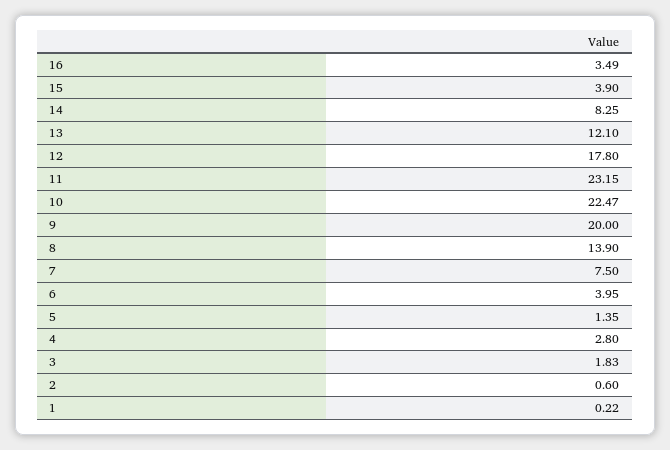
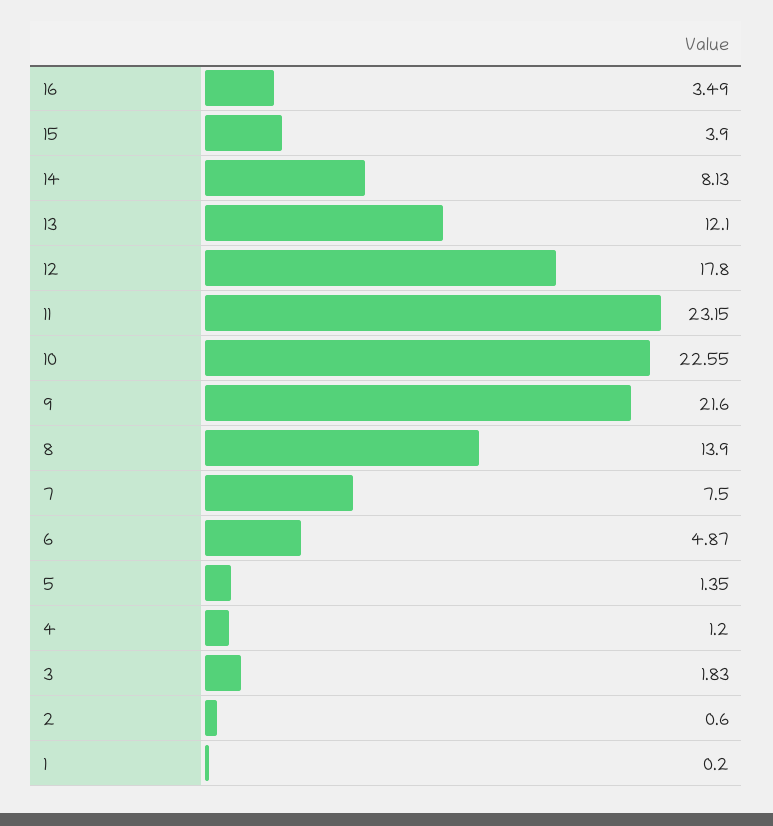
14: 8.25 -> 8.13
10: 22.47 -> 22.55
9: 20 -> 21.6
6: 3.95 -> 4.87
4: 2.8 -> 1.2
1: 0.22 -> 0.2

